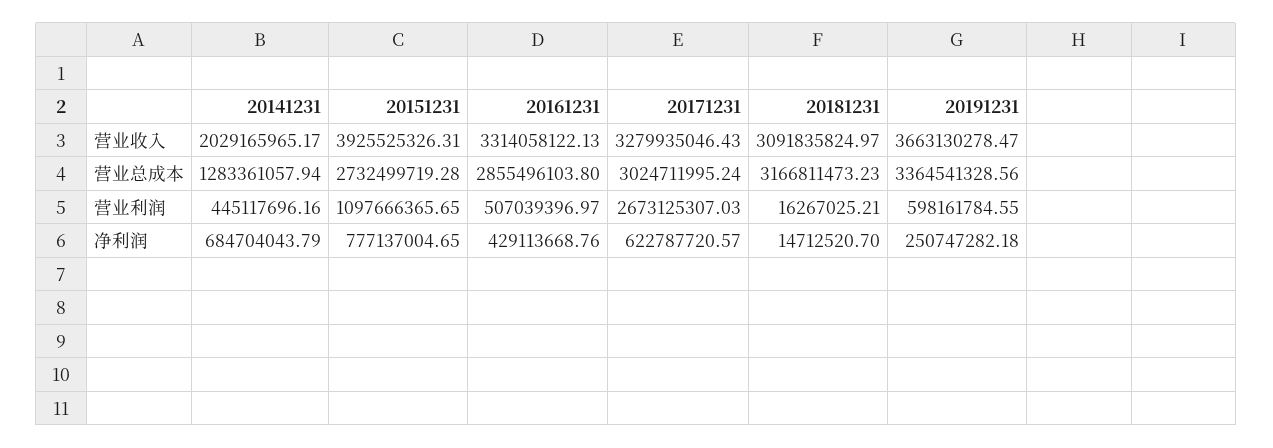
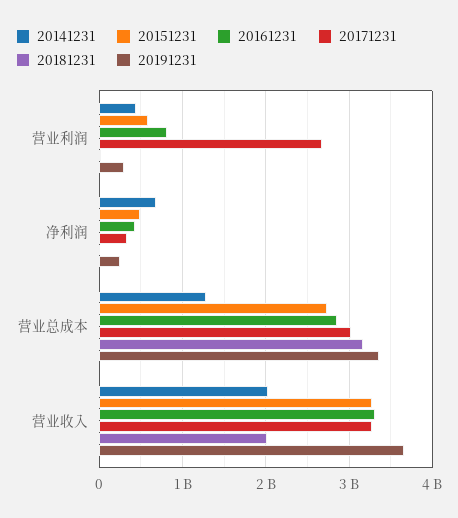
20151231, 营业收入: 3925525326.31 -> 3300000000
20181231, 营业收入: 3091835824.97 -> 2000000000
20151231, 营业利润: 1097666365.65 -> 600000000
20161231, 营业利润: 507039396.97 -> 800000000
20191231, 营业利润: 598161784.55 -> 300000000
20151231, 净利润: 777137004.65 -> 500000000
20171231, 净利润: 622787720.57 -> 300000000

